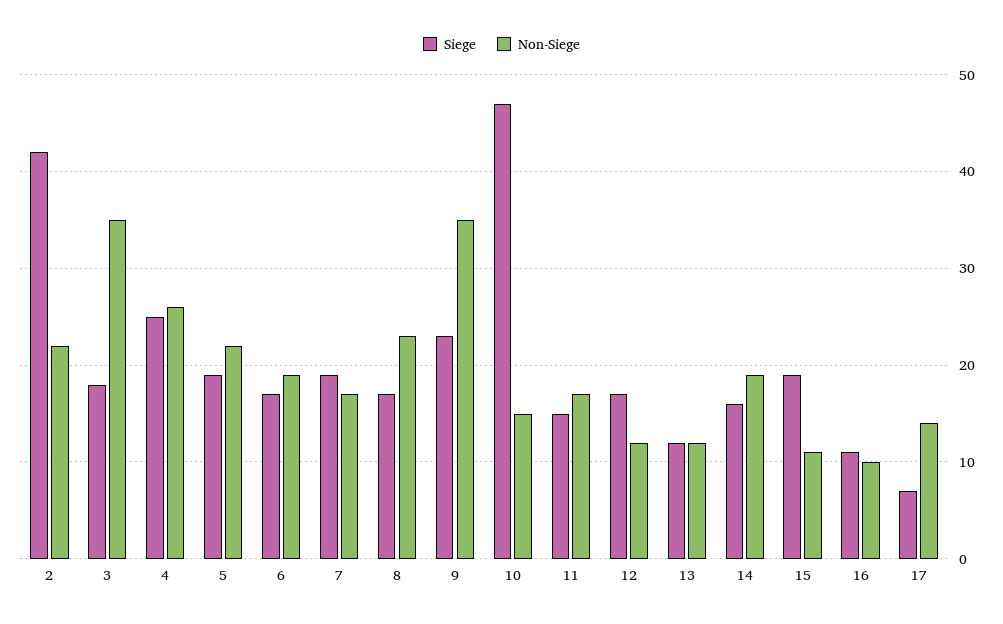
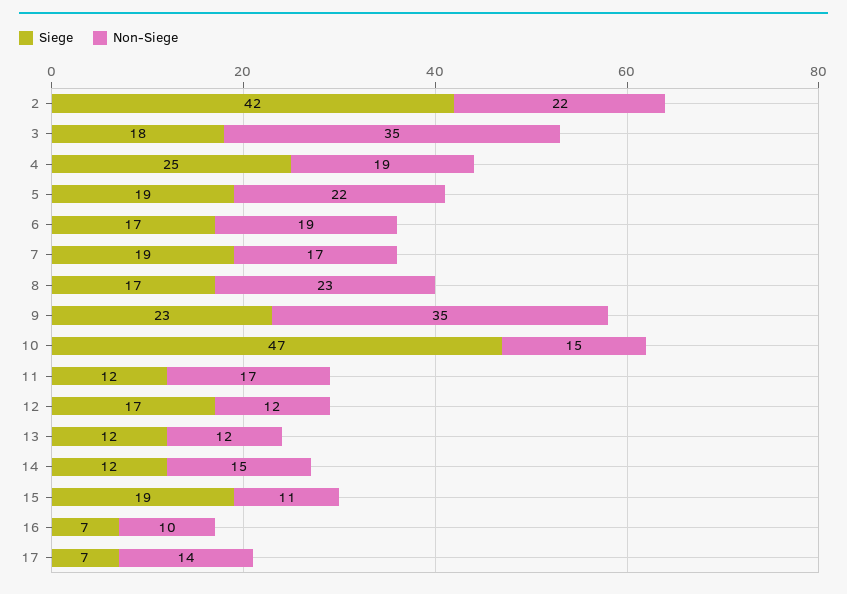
Non-Siege, 4: 26 -> 19
Siege, 11: 15 -> 12
Siege, 14: 16 -> 12
Non-Siege, 14: 19 -> 15
Siege, 16: 11 -> 7

